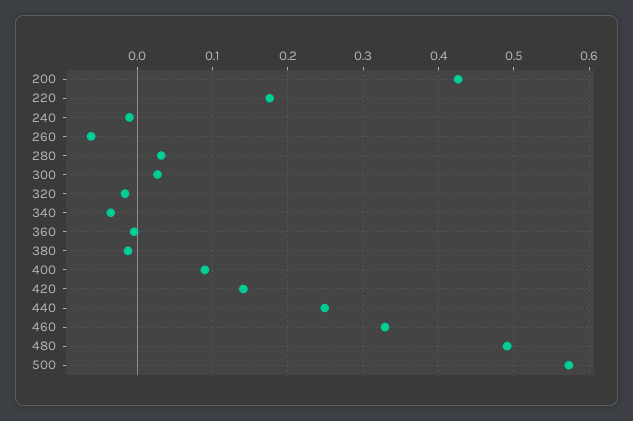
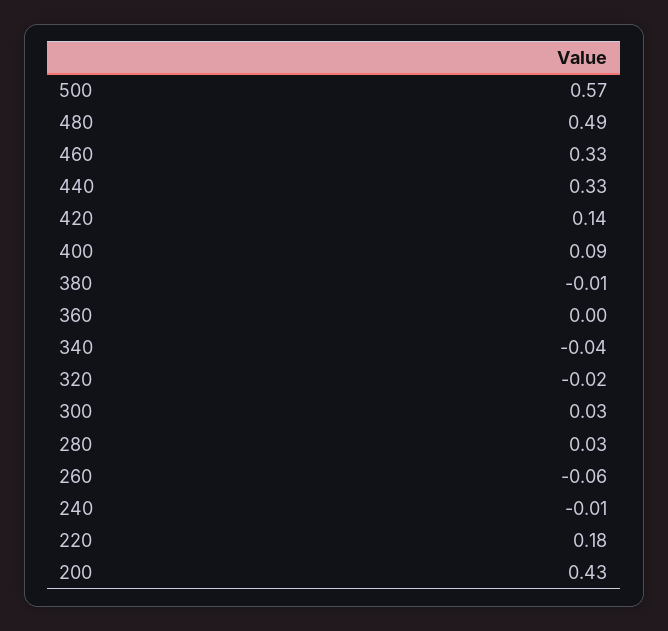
440: 0.25 -> 0.33

